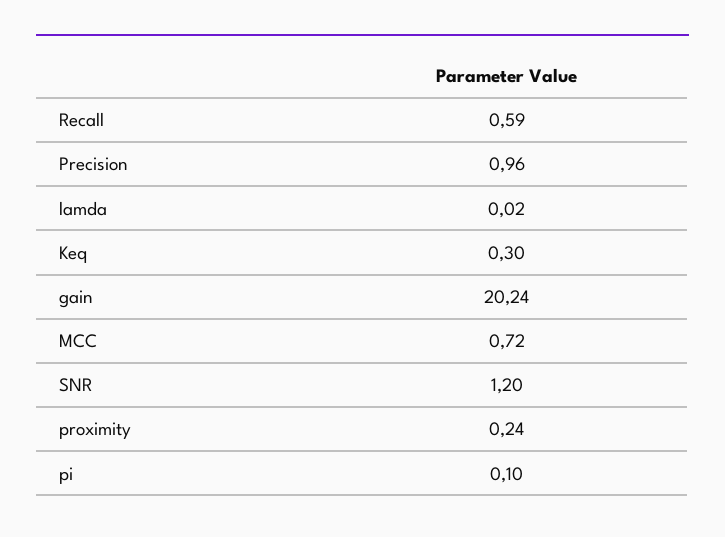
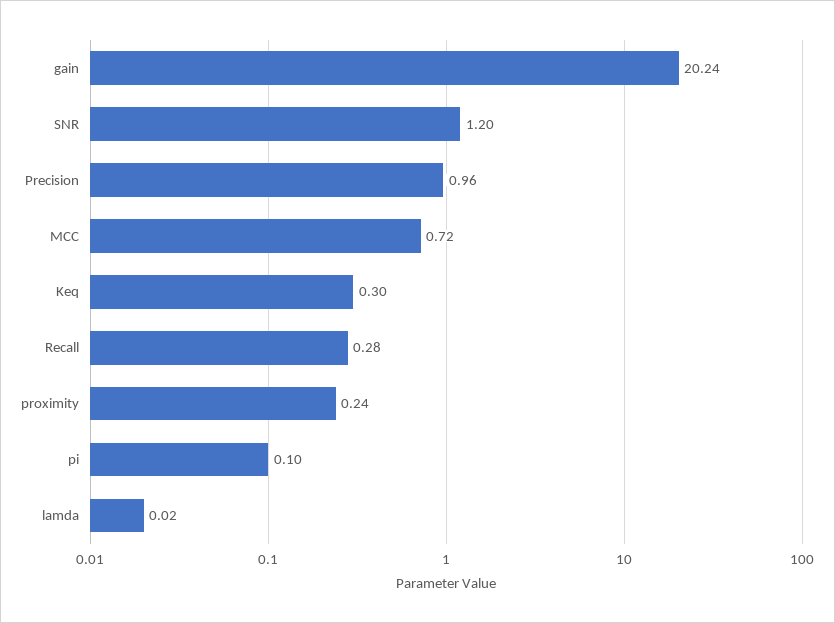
Recall: 0.59 -> 0.28

